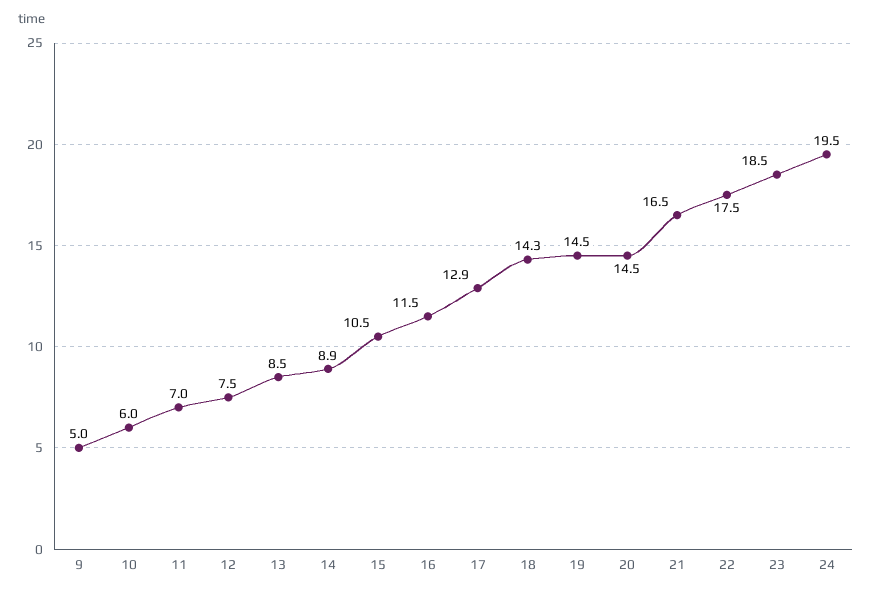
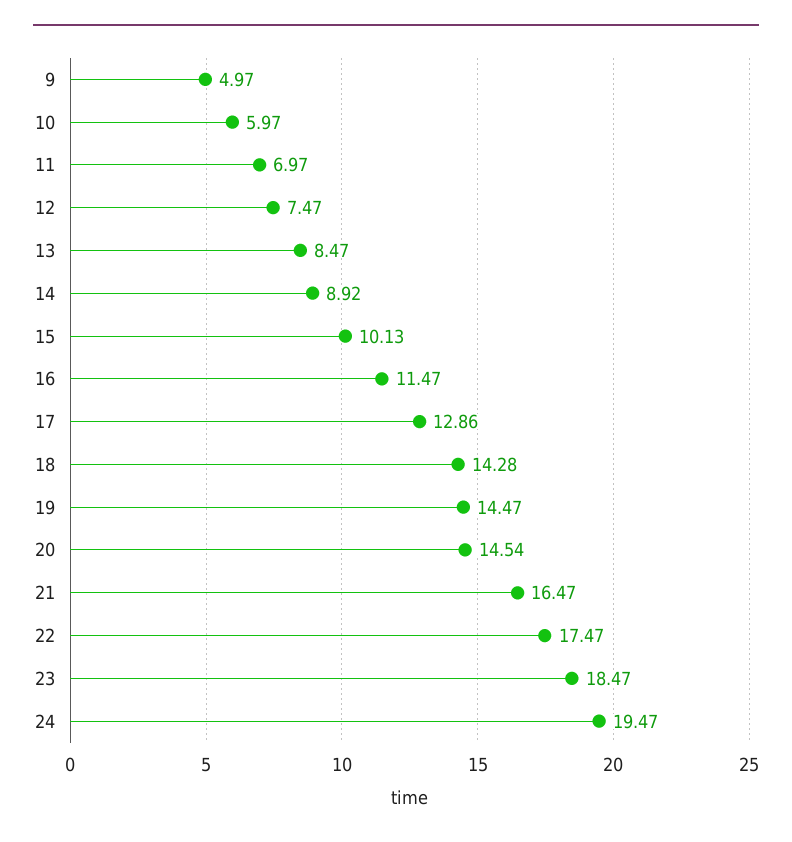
15: 10.5 -> 10.13

